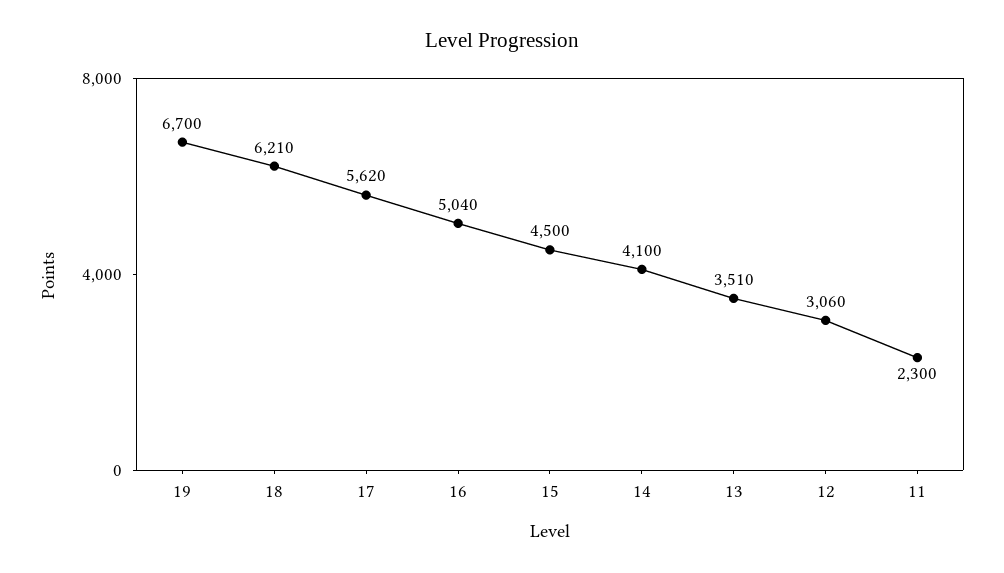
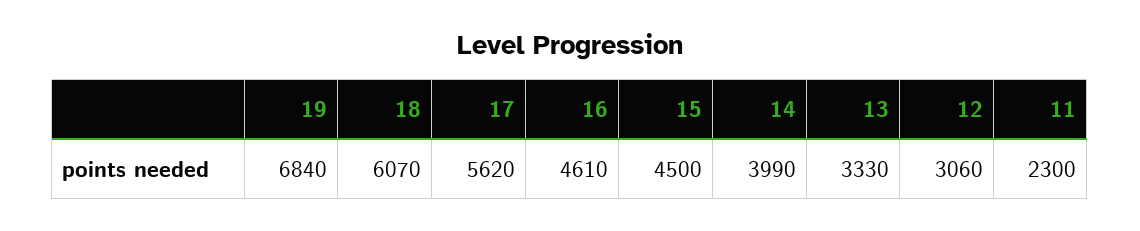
19: 6700 -> 6840
18: 6210 -> 6070
16: 5040 -> 4610
14: 4100 -> 3990
13: 3510 -> 3330

